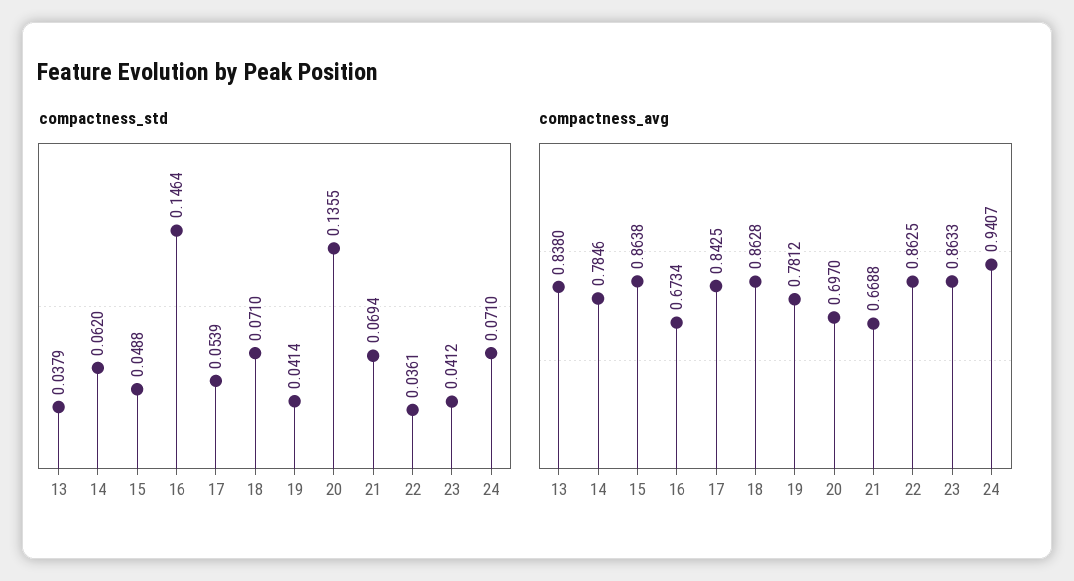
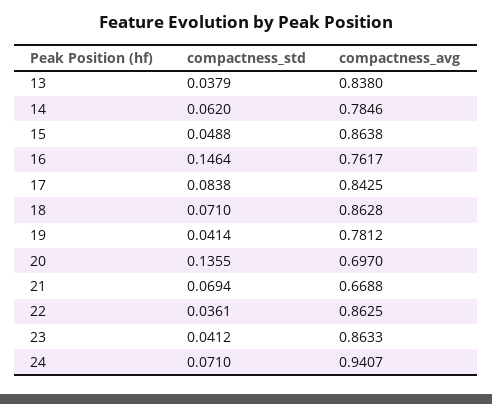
compactness_std, 17: 0.0539 -> 0.0838
compactness_avg, 16: 0.6734 -> 0.7617

